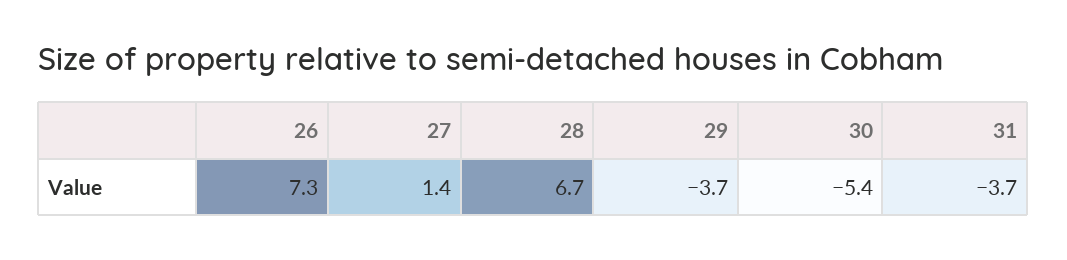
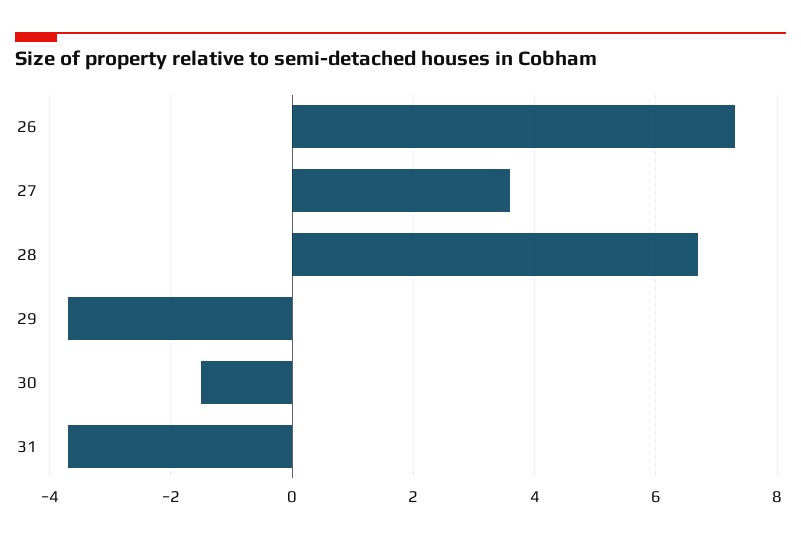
27: 1.4 -> 3.5
30: -5.4 -> -1.5

